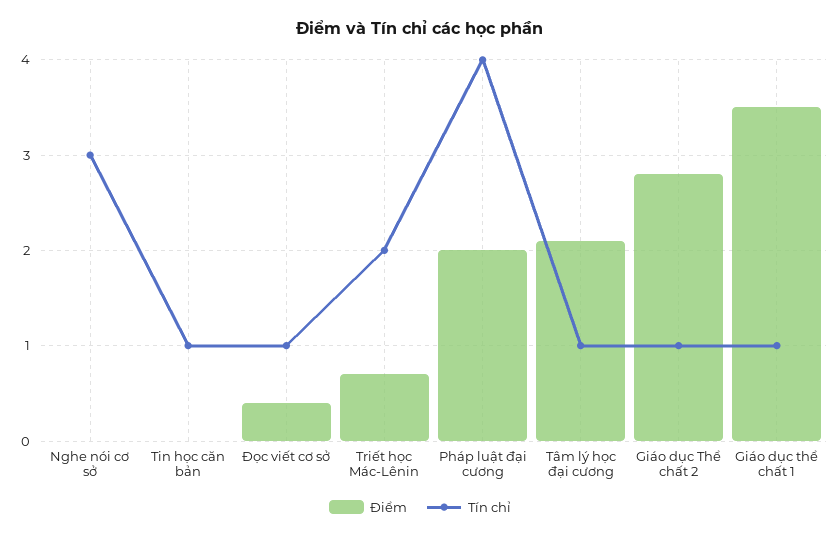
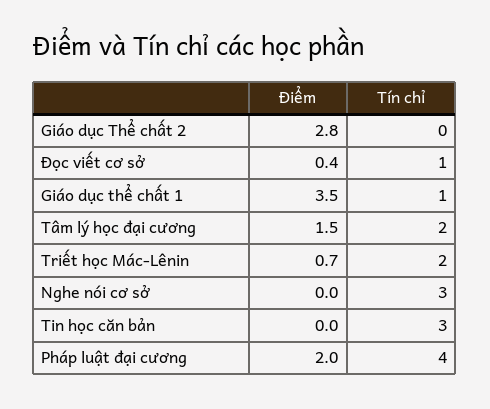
Tín chỉ, Tin học căn bản: 1 -> 3
Điểm, Tâm lý học đại cương: 2.1 -> 1.5
Tín chỉ, Tâm lý học đại cương: 1 -> 2
Tín chỉ, Giáo dục Thể chất 2: 1 -> 0

